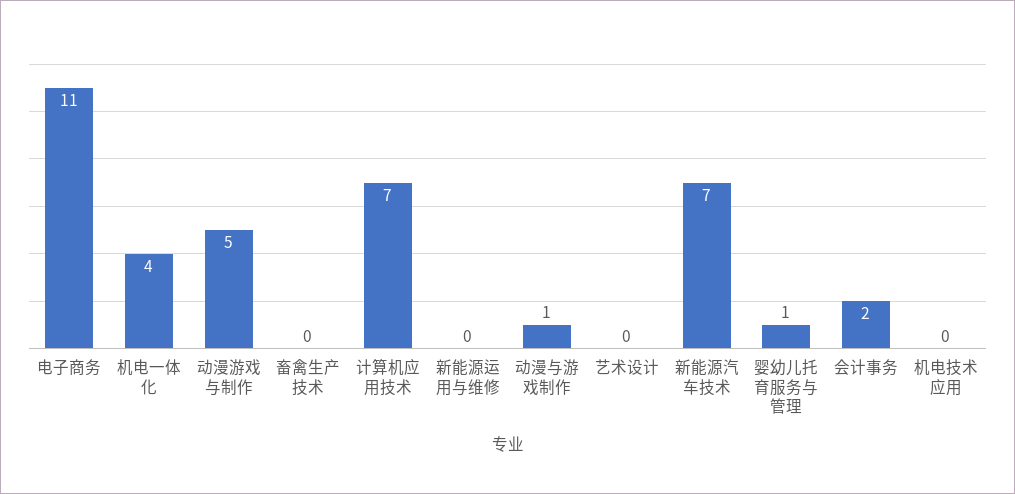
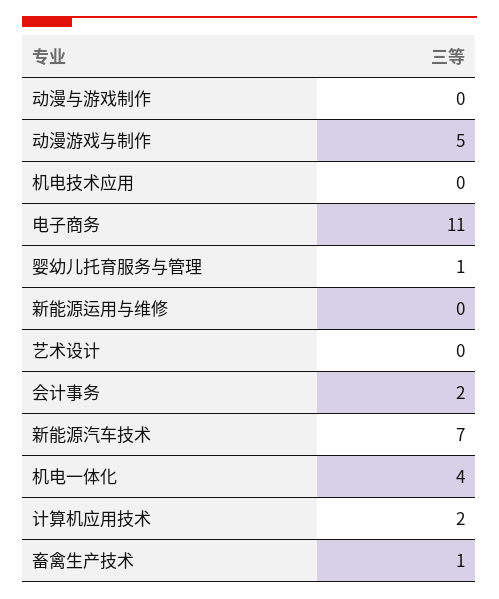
畜禽生产技术: 0 -> 1
计算机应用技术: 7 -> 2
动漫与游戏制作: 1 -> 0

